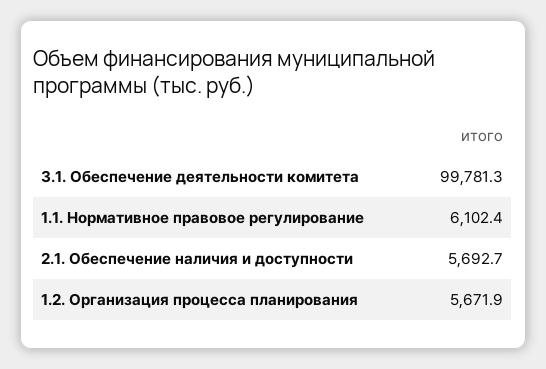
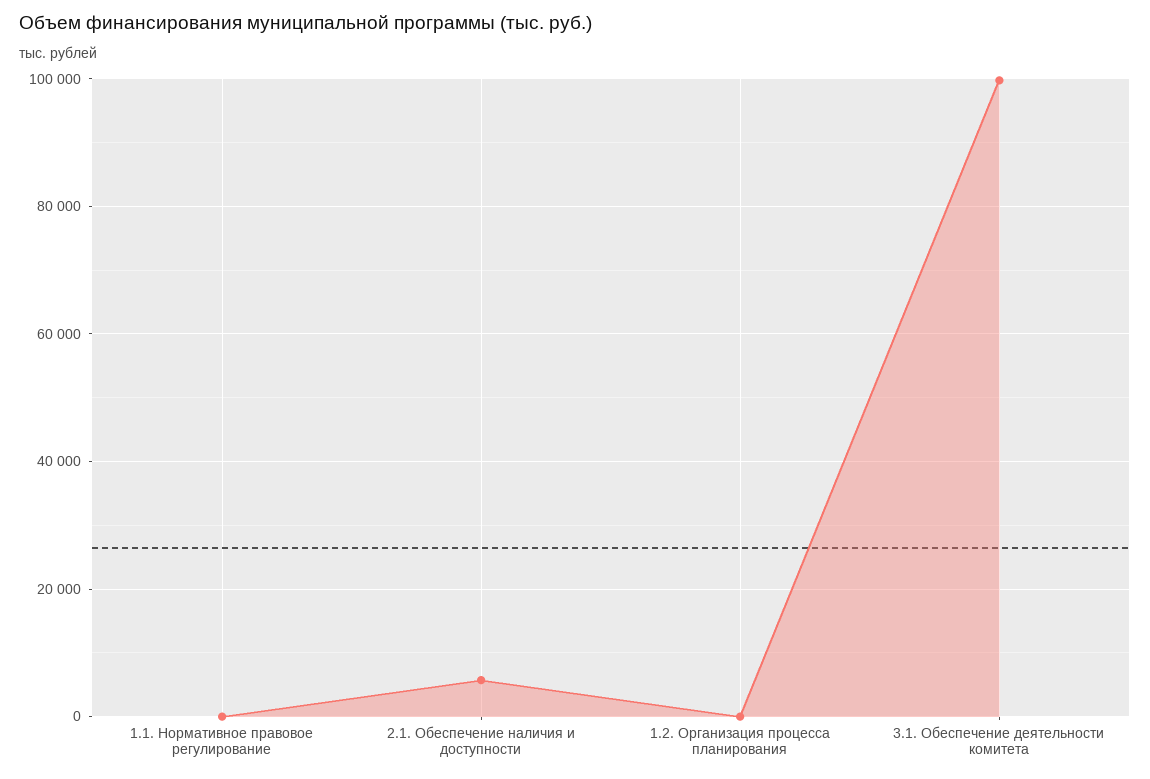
1.1. Нормативное правовое регулирование: 6102.4 -> 0
1.2. Организация процесса планирования: 5671.9 -> 0

